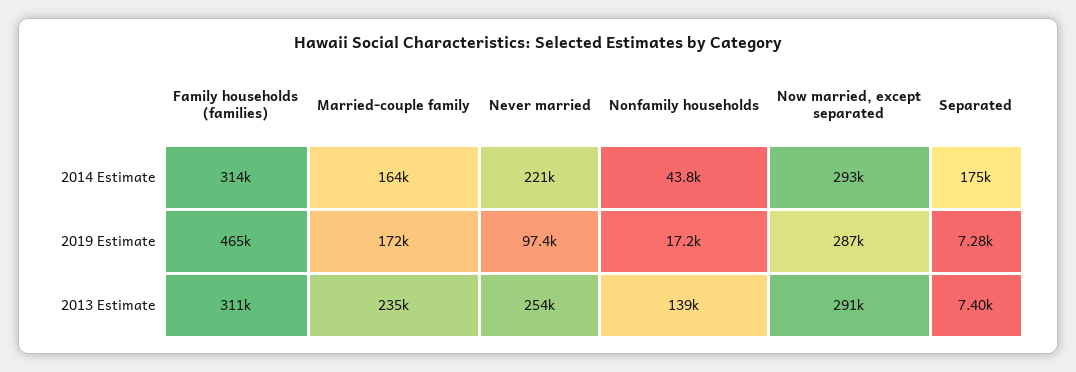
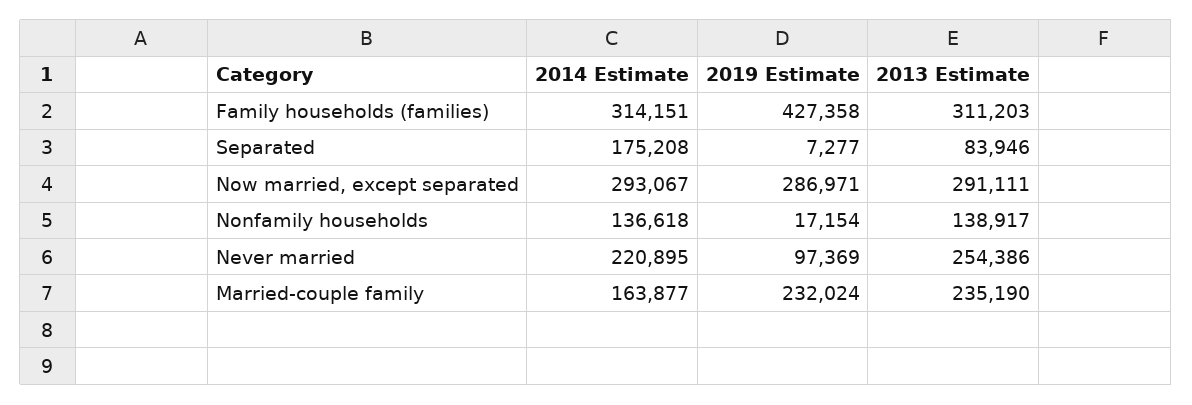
Nonfamily households, 2014 Estimate: 43800 -> 136618
Family households (families), 2019 Estimate: 465000 -> 427358
Married-couple family, 2019 Estimate: 172000 -> 232024
Separated, 2013 Estimate: 7400 -> 83946

